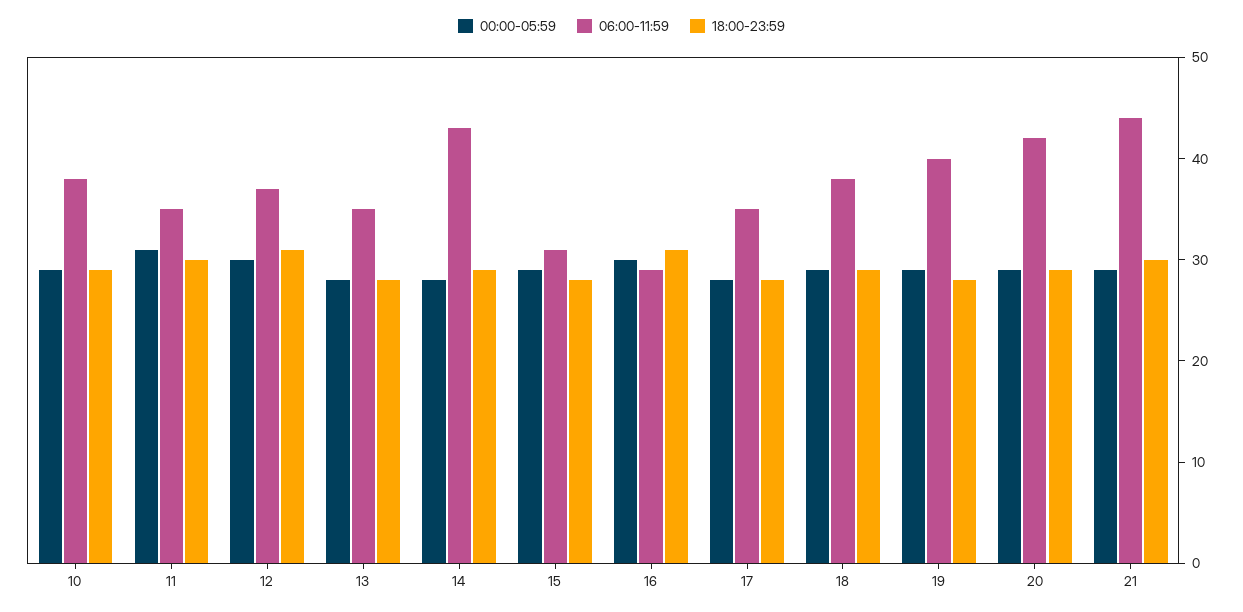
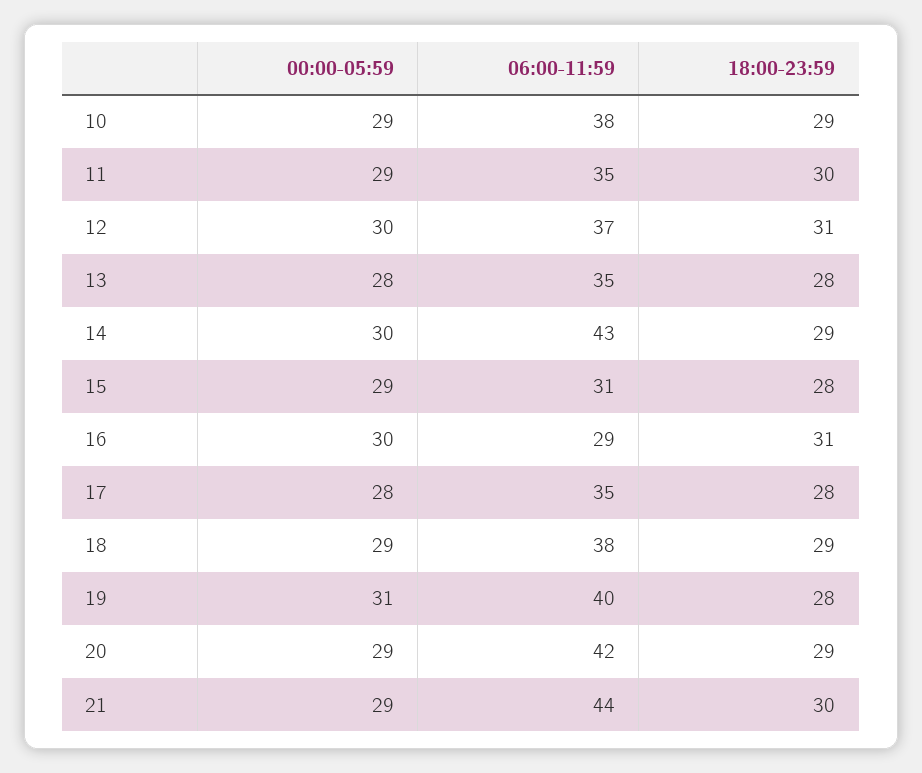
00:00-05:59, 11: 31 -> 29
00:00-05:59, 14: 28 -> 30
00:00-05:59, 19: 29 -> 31

